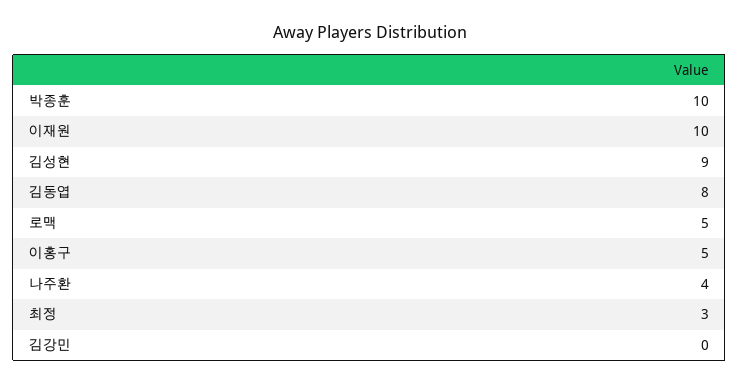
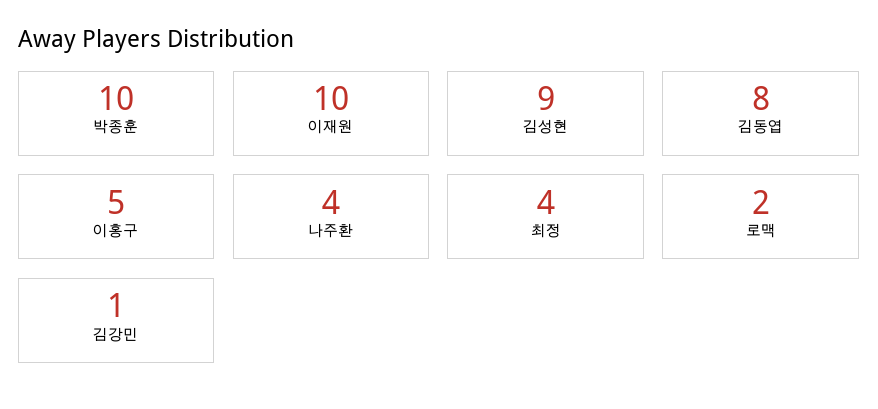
로맥: 5 -> 2
최정: 3 -> 4
김강민: 0 -> 1

